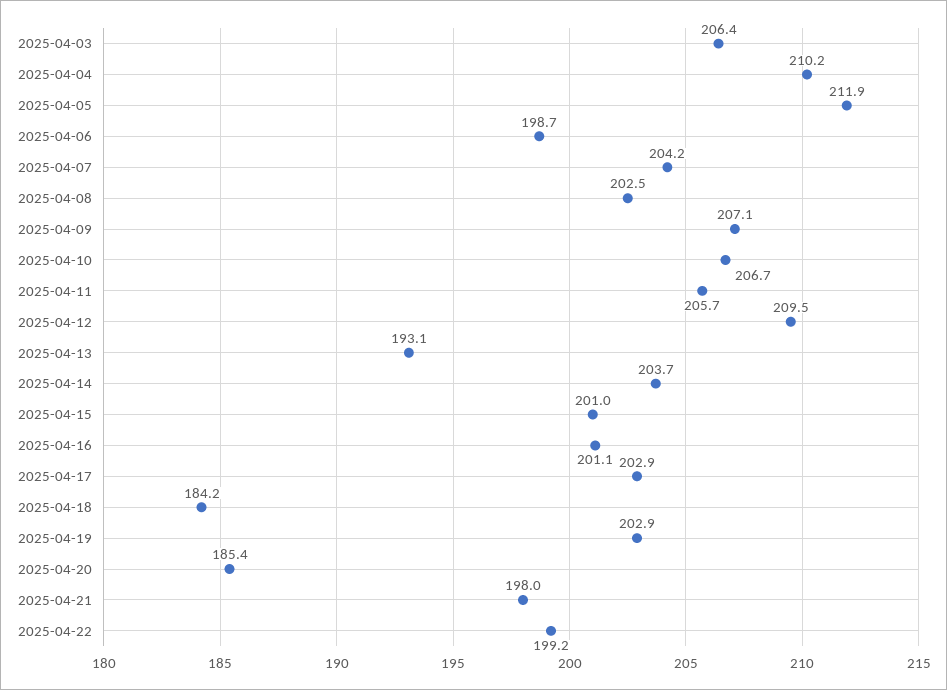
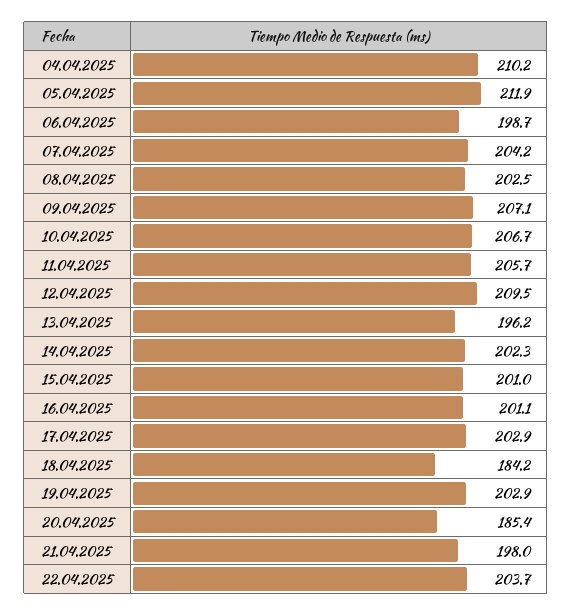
2025-04-03: 206.4 -> none
2025-04-13: 193.1 -> 196.2
2025-04-14: 203.7 -> 202.3
2025-04-22: 199.2 -> 203.7

